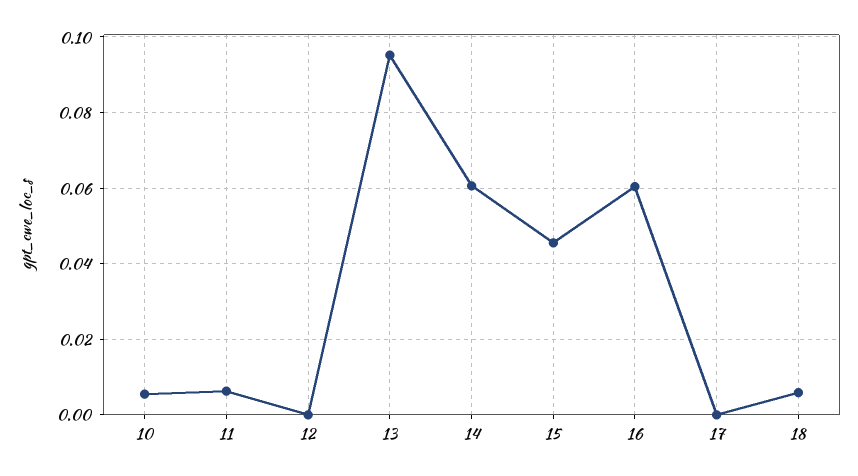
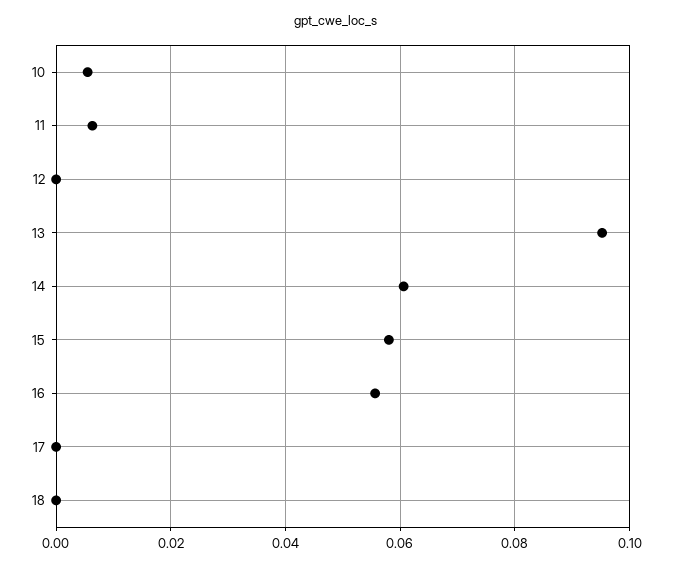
15: 0.046 -> 0.058
16: 0.06 -> 0.056
18: 0.006 -> 0

